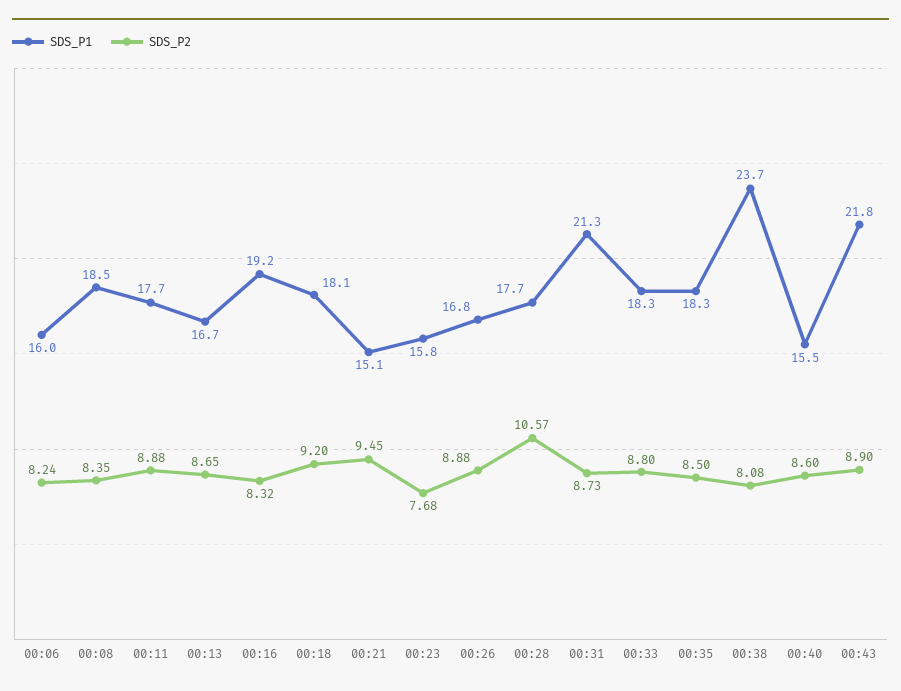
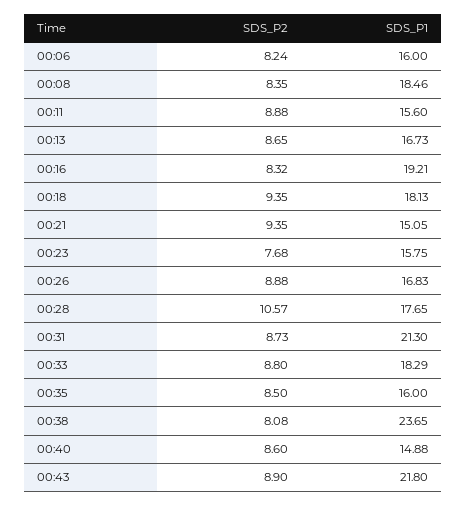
SDS_P1, 00:11: 17.7 -> 15.6
SDS_P2, 00:18: 9.2 -> 9.35
SDS_P2, 00:21: 9.45 -> 9.35
SDS_P1, 00:35: 18.3 -> 16
SDS_P1, 00:40: 15.5 -> 14.88

